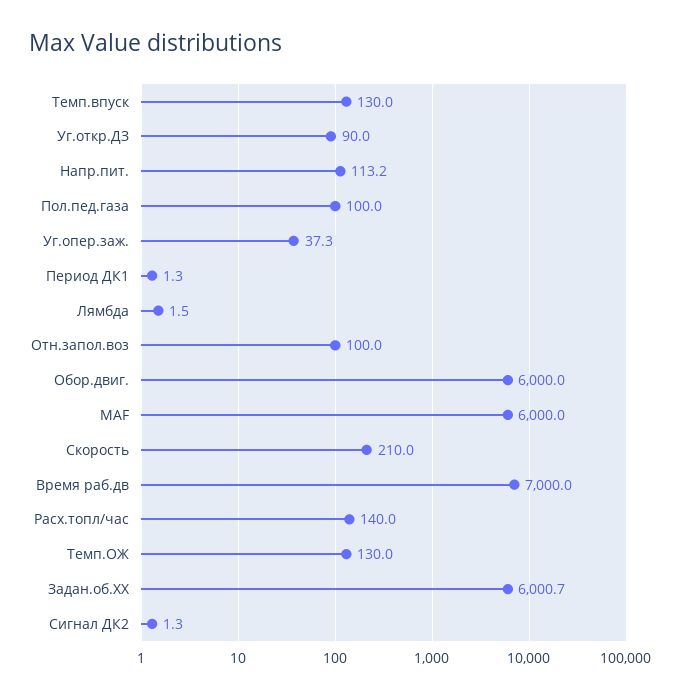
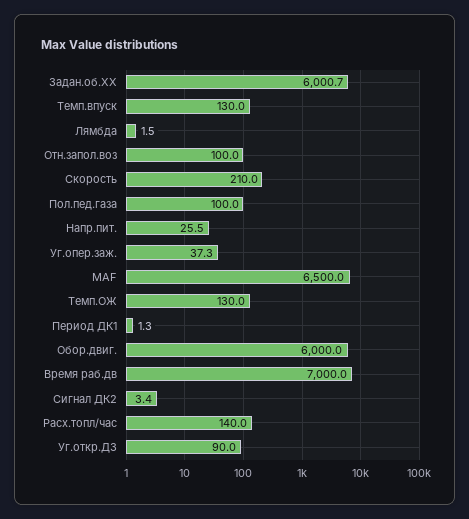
Напр.пит.: 113.2 -> 25.5
MAF: 6000 -> 6500
Сигнал ДК2: 1.3 -> 3.4

